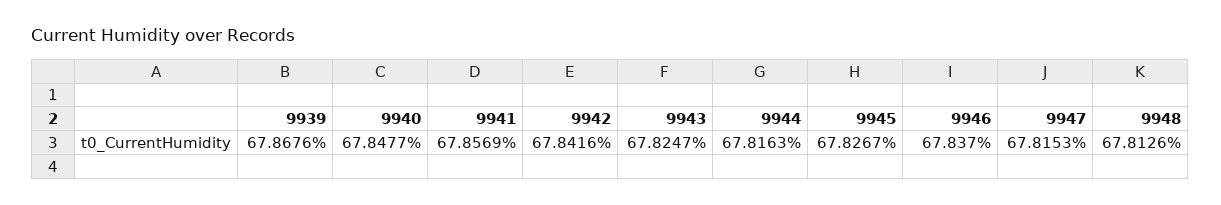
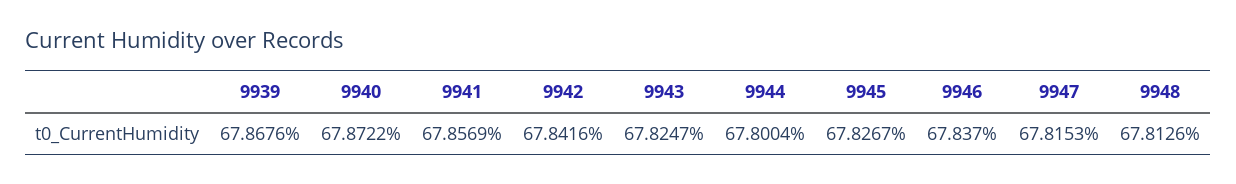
9940: 67.8477 -> 67.8722
9944: 67.8163 -> 67.8004

